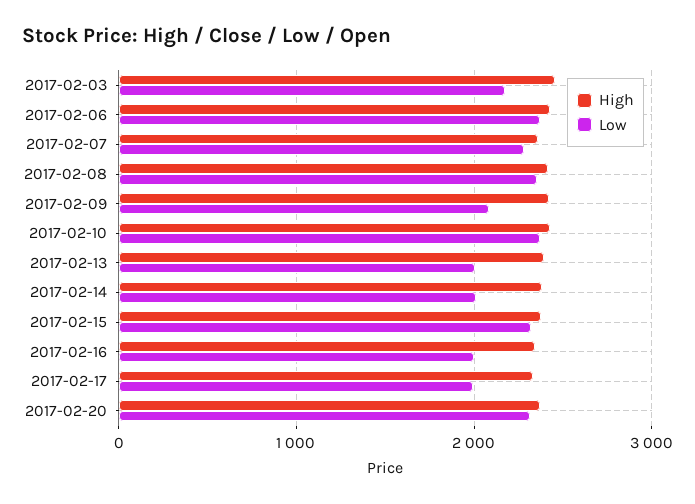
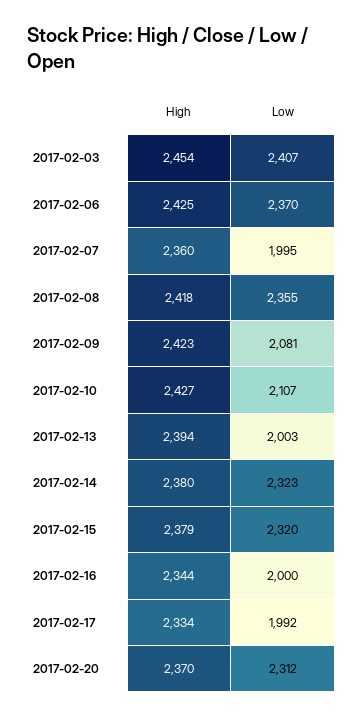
Low, 2017-02-03: 2200 -> 2407
Low, 2017-02-07: 2300 -> 1995
Low, 2017-02-10: 2400 -> 2107
Low, 2017-02-14: 2000 -> 2323

